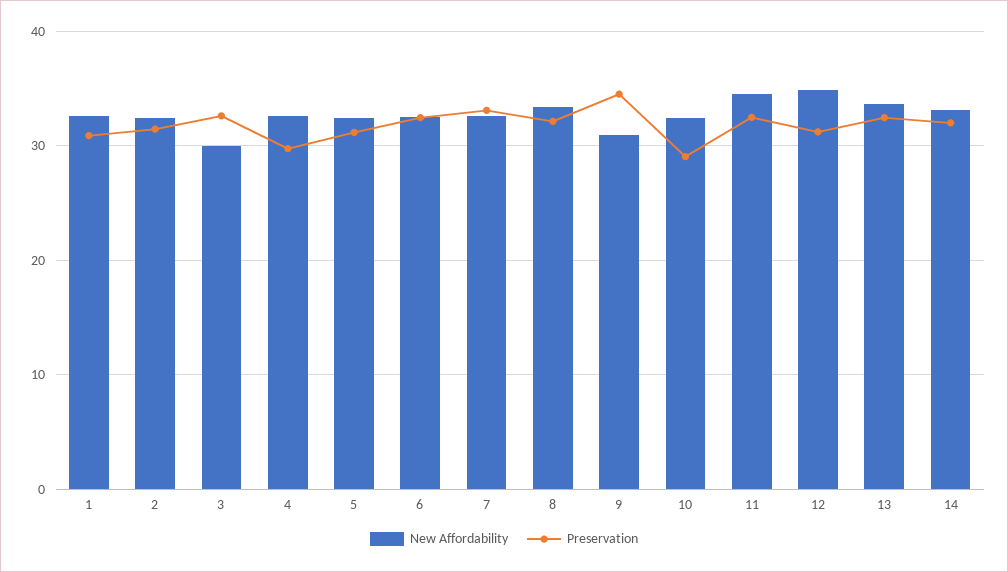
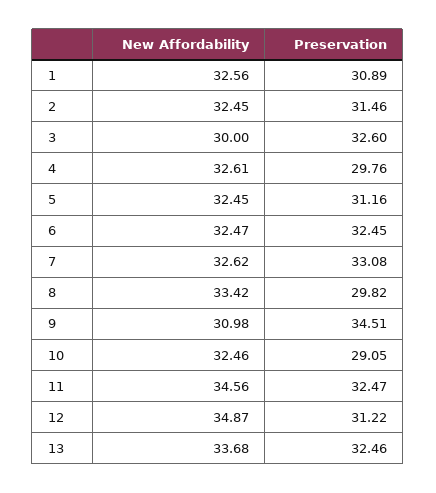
Preservation, 8: 32 -> 29.82
New Affordability, 14: 33 -> none
Preservation, 14: 32 -> none

